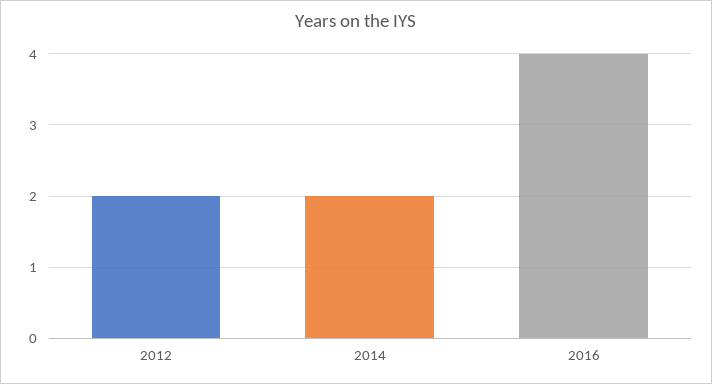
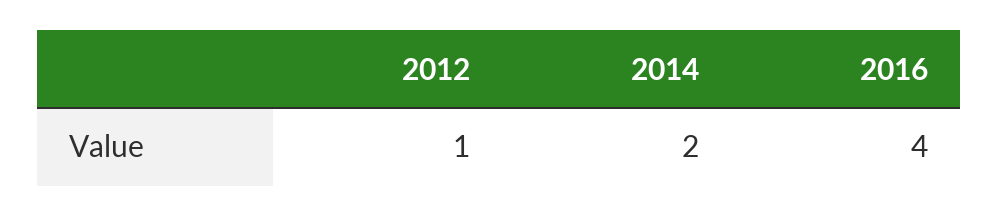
2012: 2 -> 1

